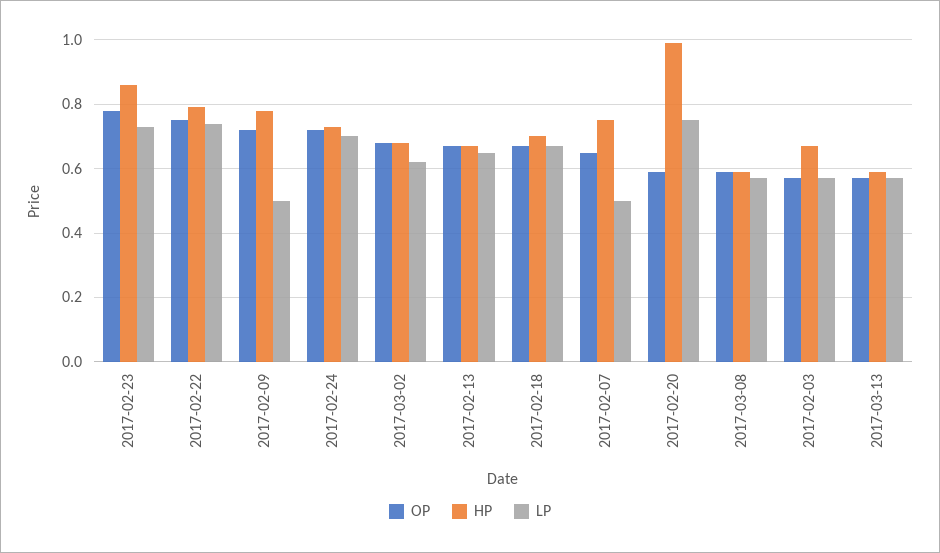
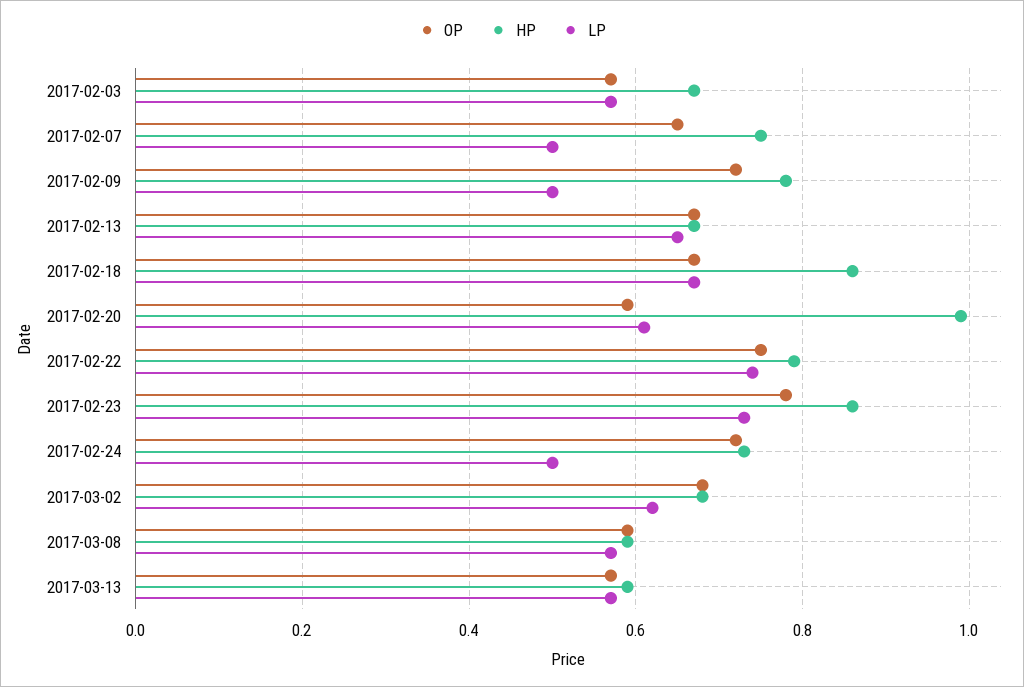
LP, 2017-02-24: 0.7 -> 0.5
HP, 2017-02-18: 0.7 -> 0.85
LP, 2017-02-20: 0.75 -> 0.6

